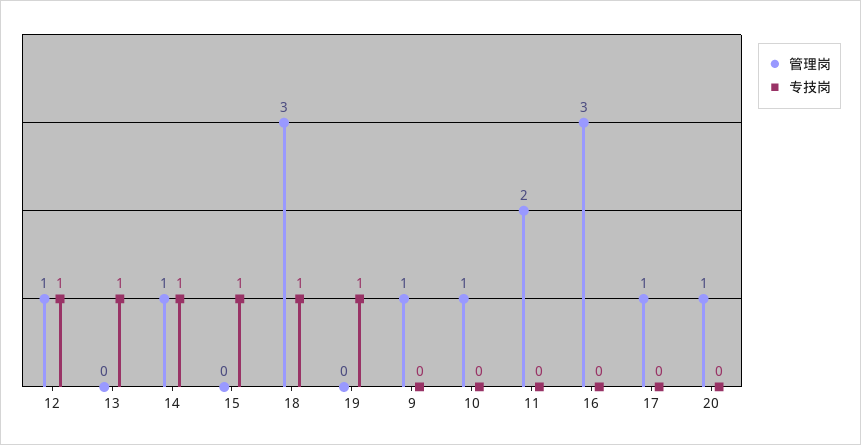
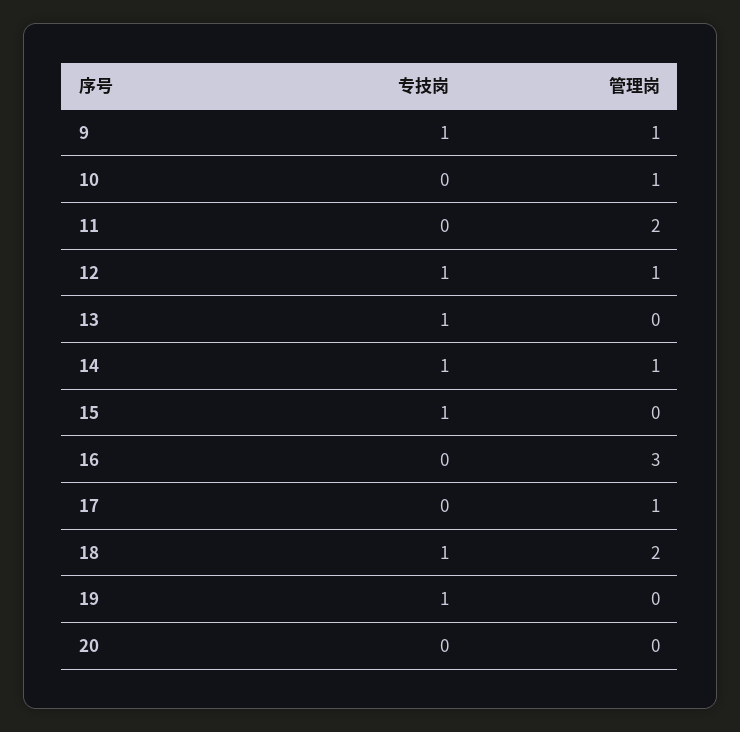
管理岗, 18: 3 -> 2
专技岗, 9: 0 -> 1
管理岗, 20: 1 -> 0

